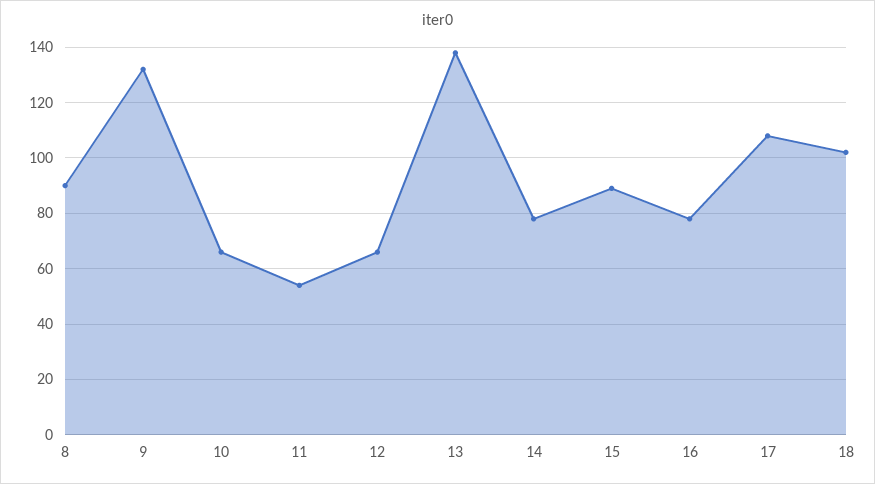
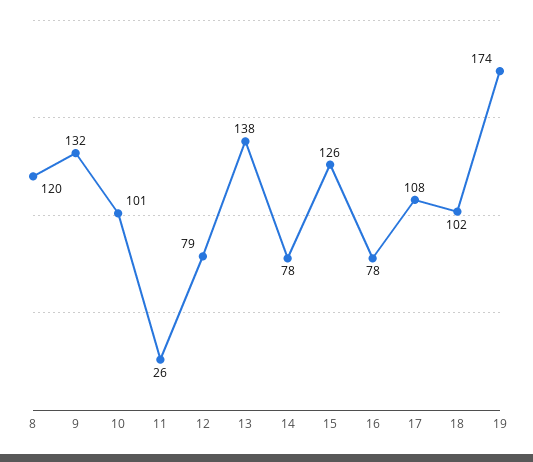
8: 90 -> 120
10: 65 -> 101
11: 55 -> 26
12: 65 -> 79
15: 90 -> 126
19: none -> 174

